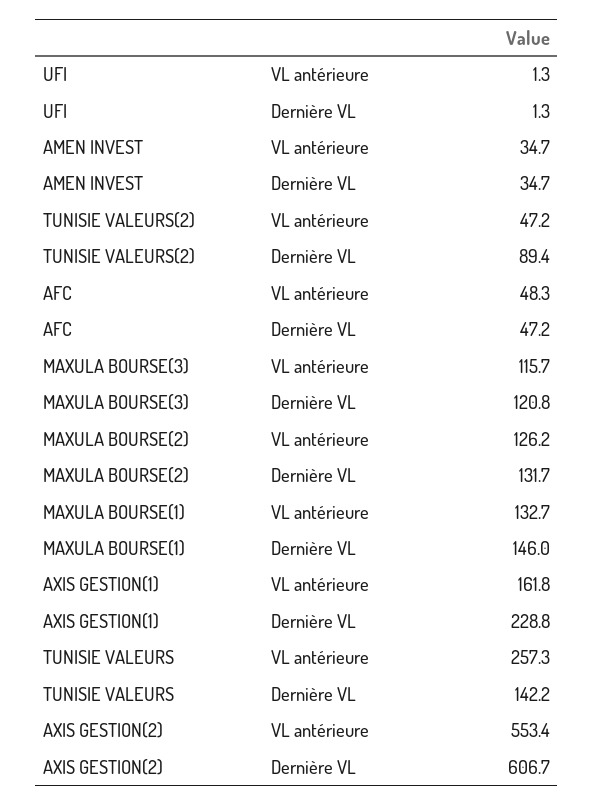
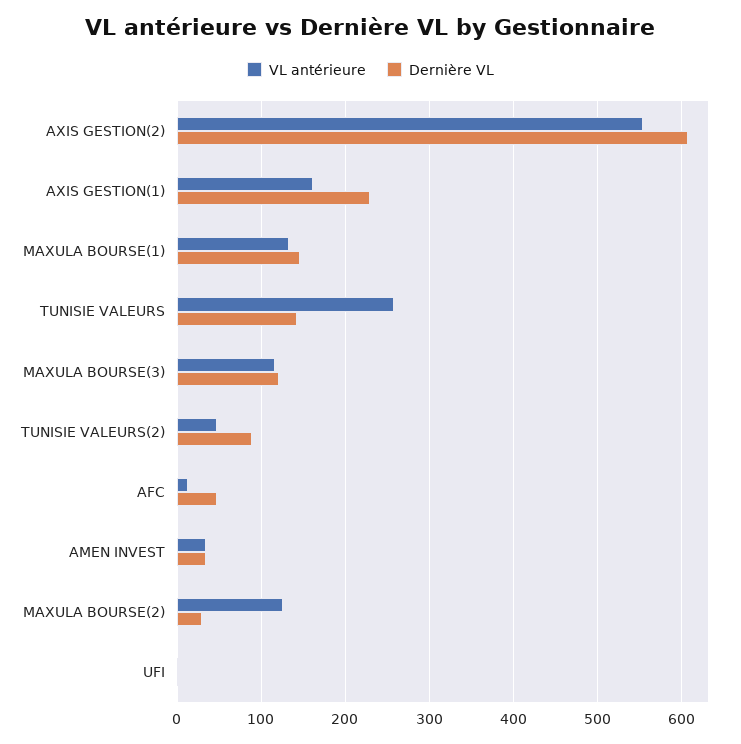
VL antérieure, AFC: 48.3 -> 10
Dernière VL, MAXULA BOURSE(2): 131.7 -> 30

